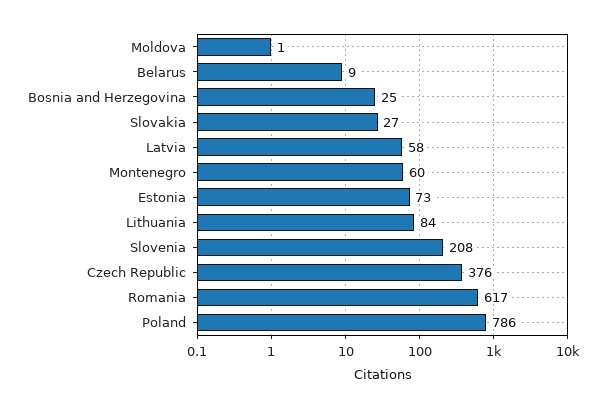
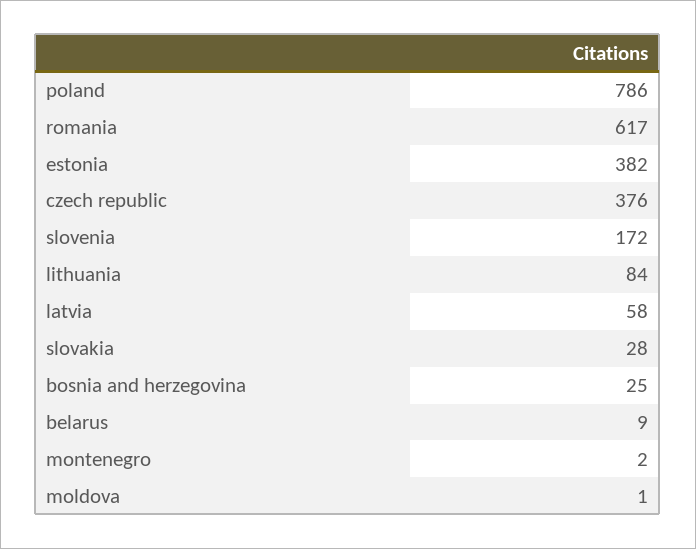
Slovakia: 27 -> 28
Montenegro: 60 -> 2
Estonia: 73 -> 382
Slovenia: 208 -> 172

